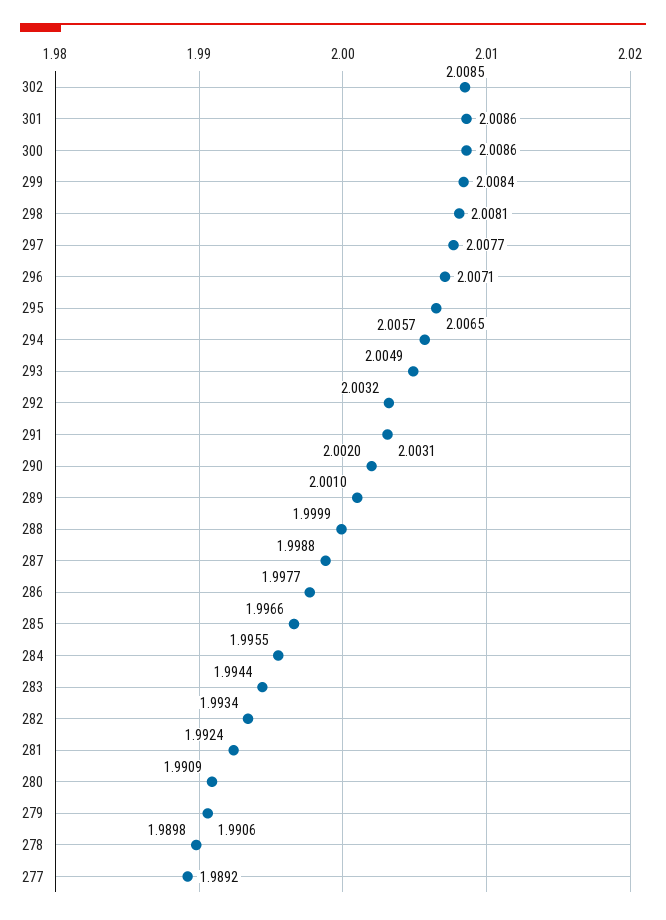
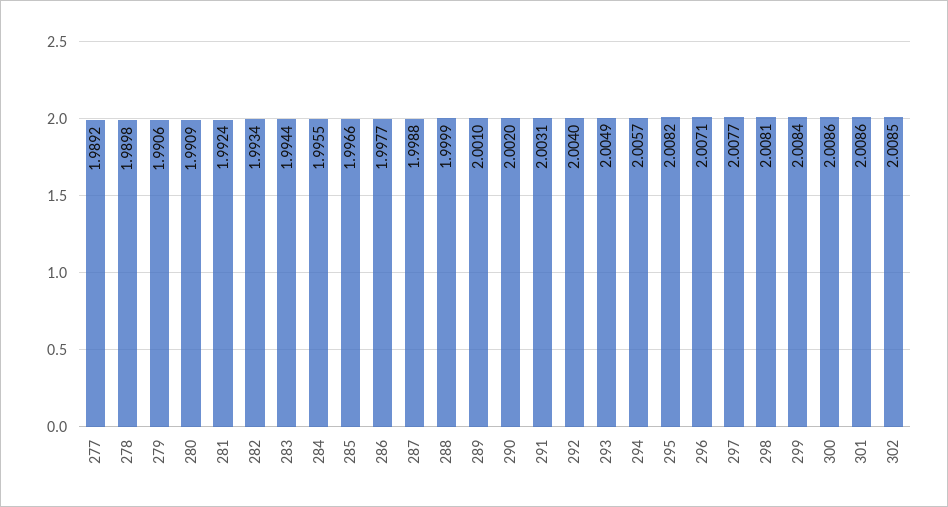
295: 2.0065 -> 2.0082
292: 2.0032 -> 2.004

